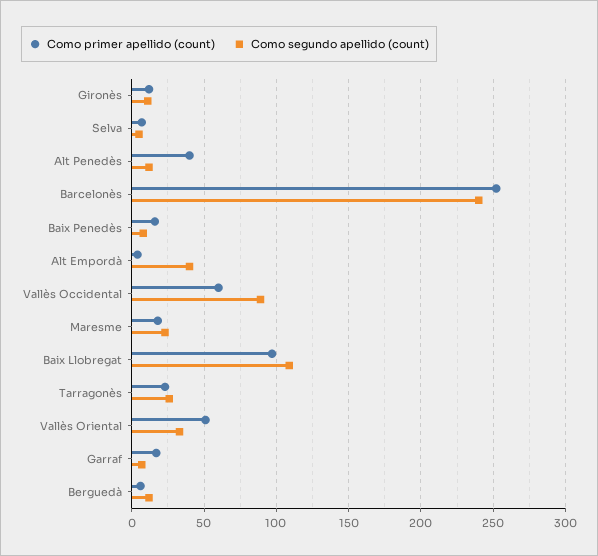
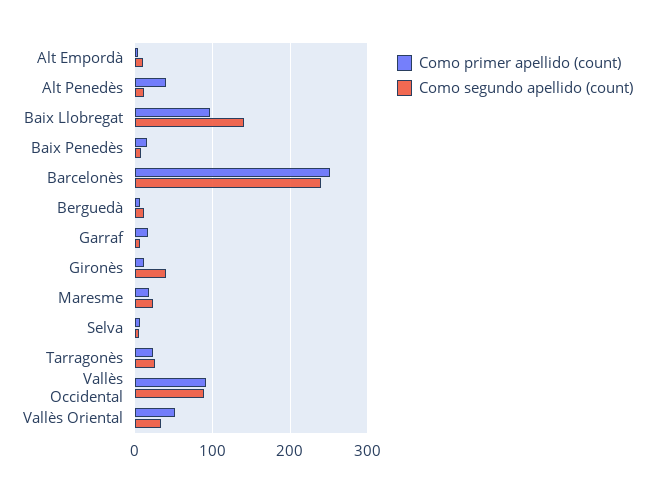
Como segundo apellido (count), Gironès: 10 -> 40
Como segundo apellido (count), Alt Empordà: 40 -> 10
Como primer apellido (count), Vallès Occidental: 60 -> 90
Como segundo apellido (count), Baix Llobregat: 110 -> 140

